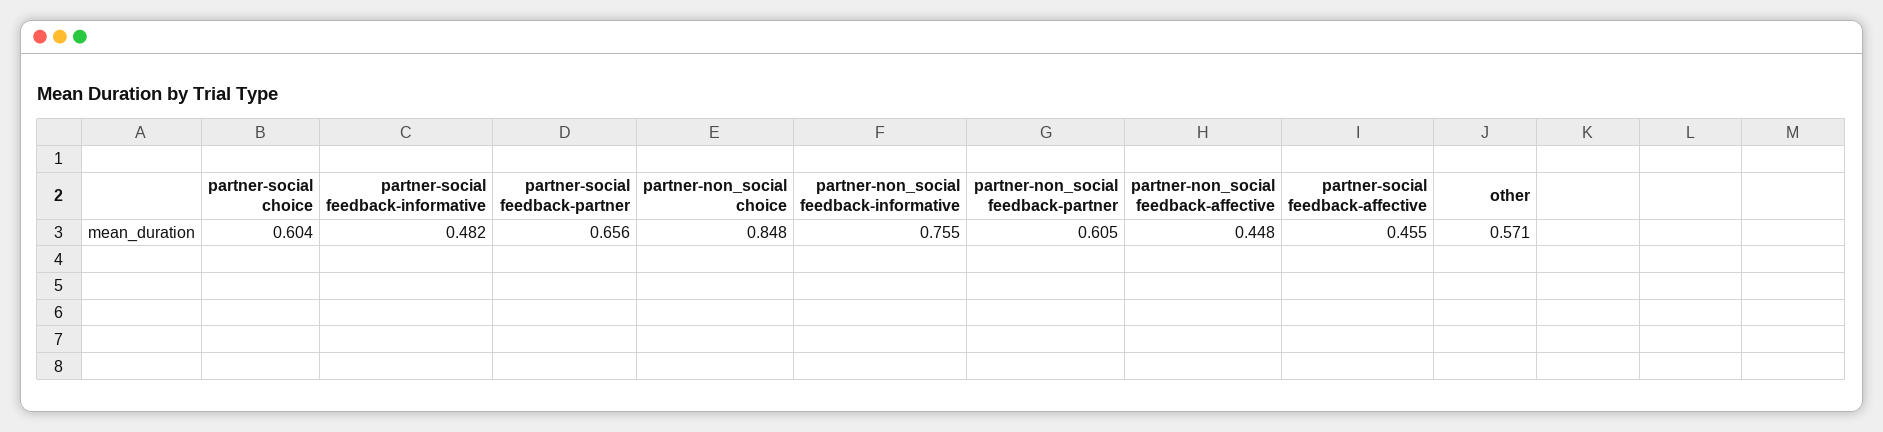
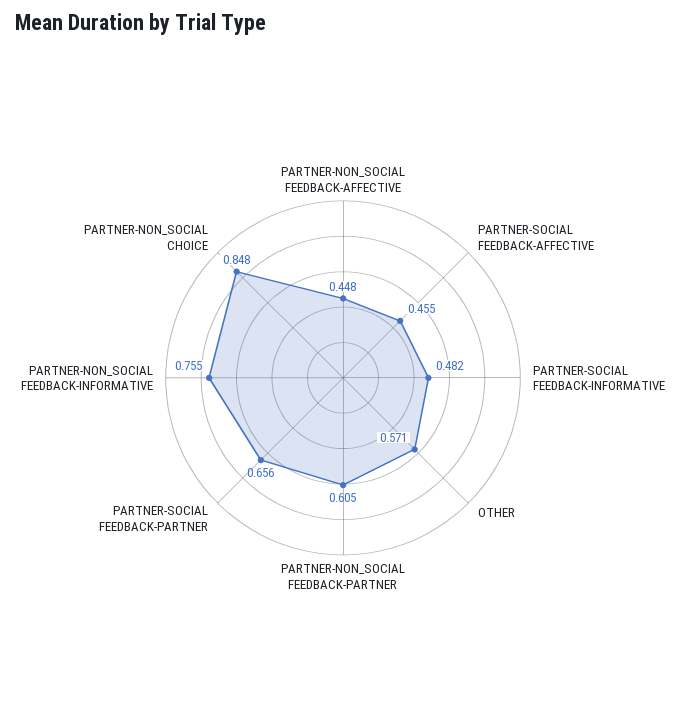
partner-social choice: 0.604 -> none

